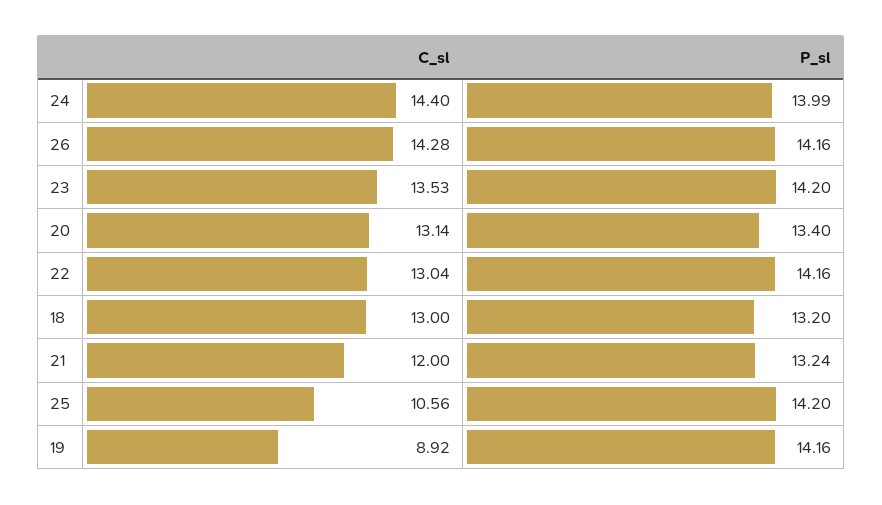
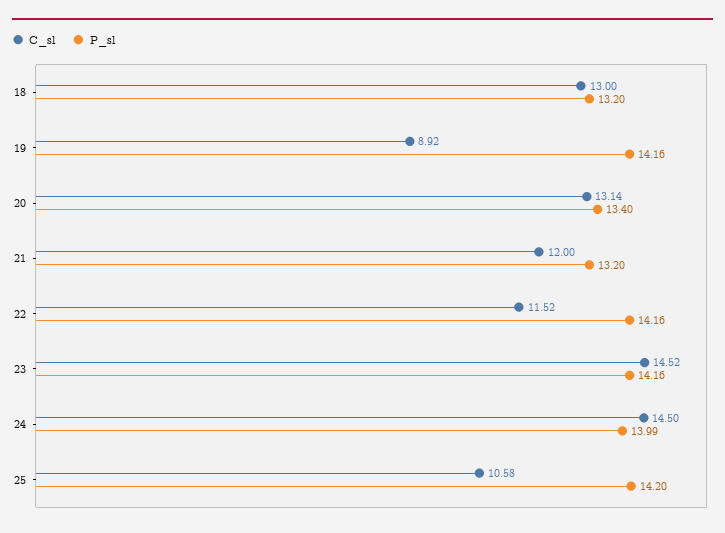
C_sl, 24: 14.4 -> 14.5
C_sl, 26: 14.28 -> none
P_sl, 26: 14.16 -> none
C_sl, 23: 13.53 -> 14.52
P_sl, 23: 14.2 -> 14.16
C_sl, 22: 13.04 -> 11.52
P_sl, 21: 13.24 -> 13.2
C_sl, 25: 10.56 -> 10.58

